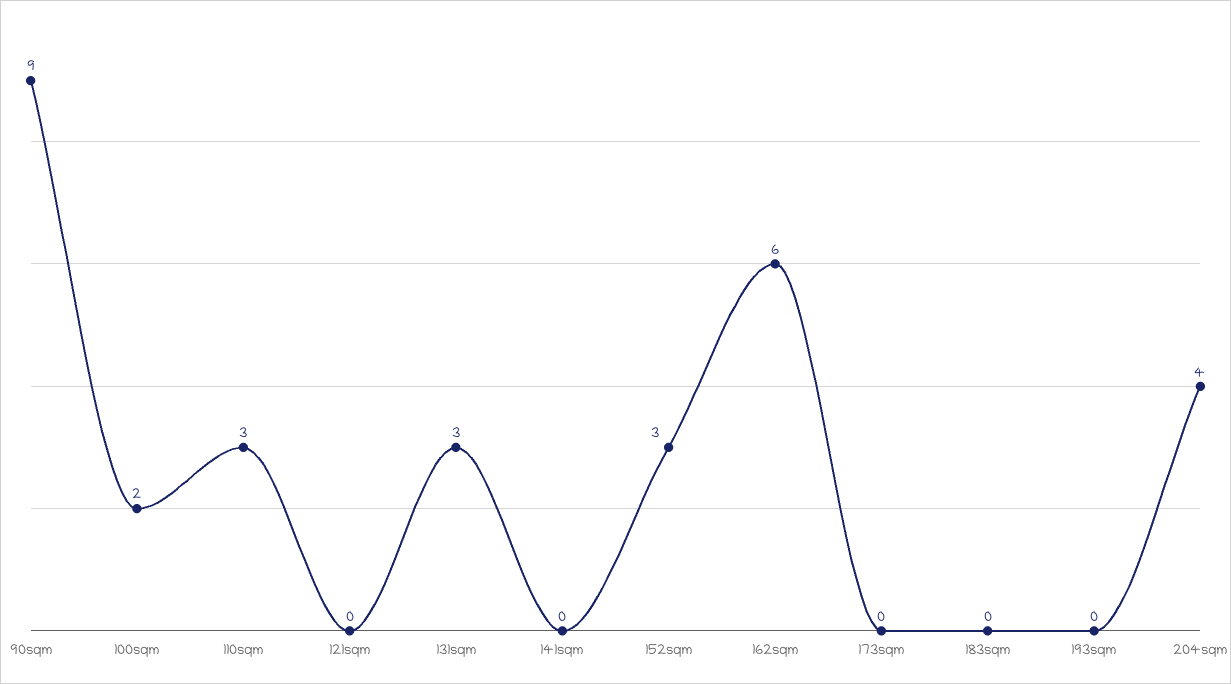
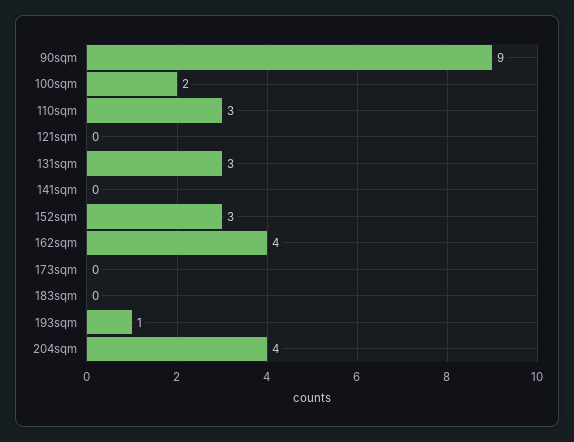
162sqm: 6 -> 4
193sqm: 0 -> 1

